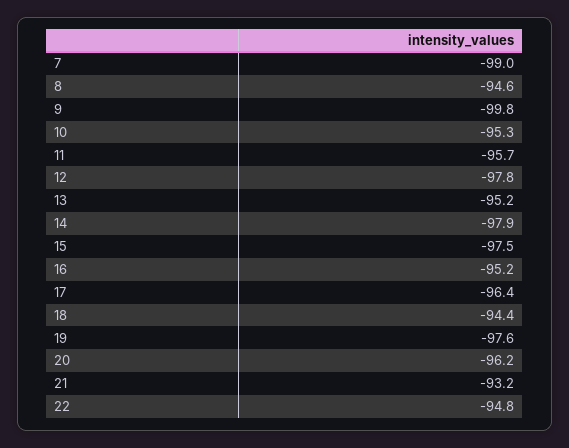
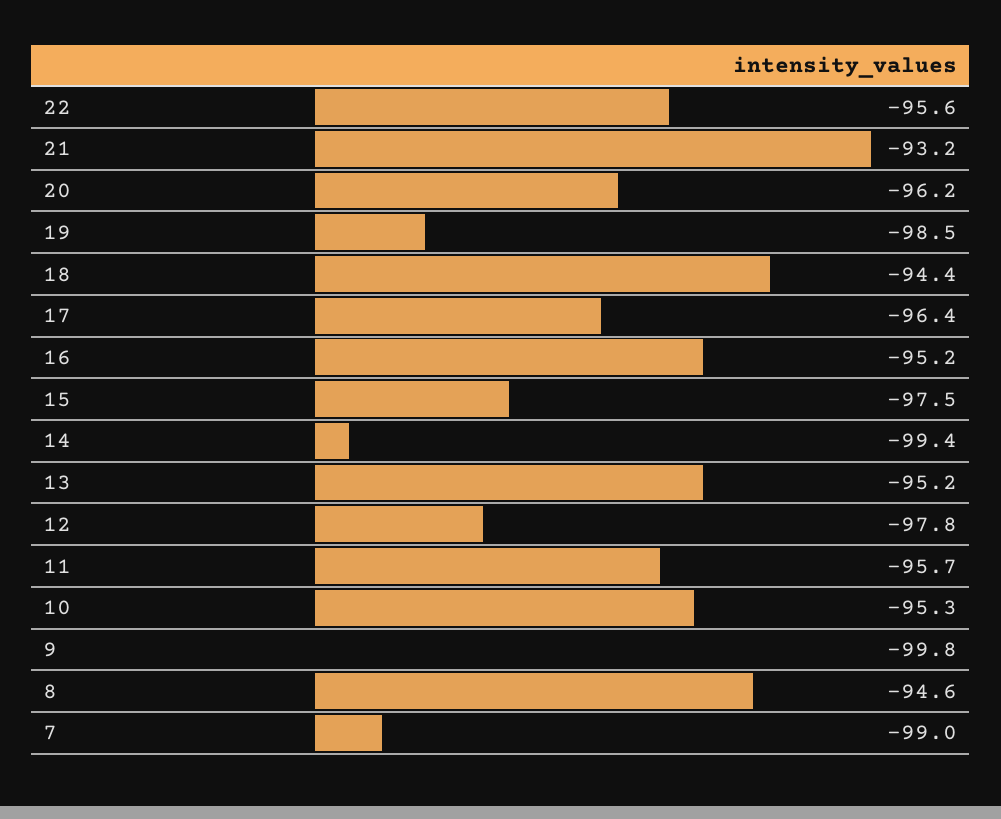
14: -97.9 -> -99.4
19: -97.6 -> -98.5
22: -94.8 -> -95.6

